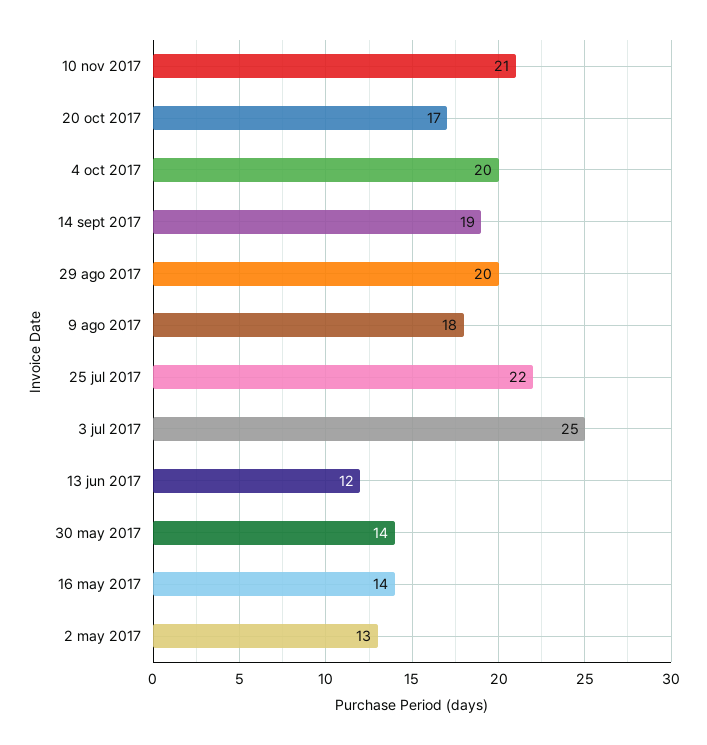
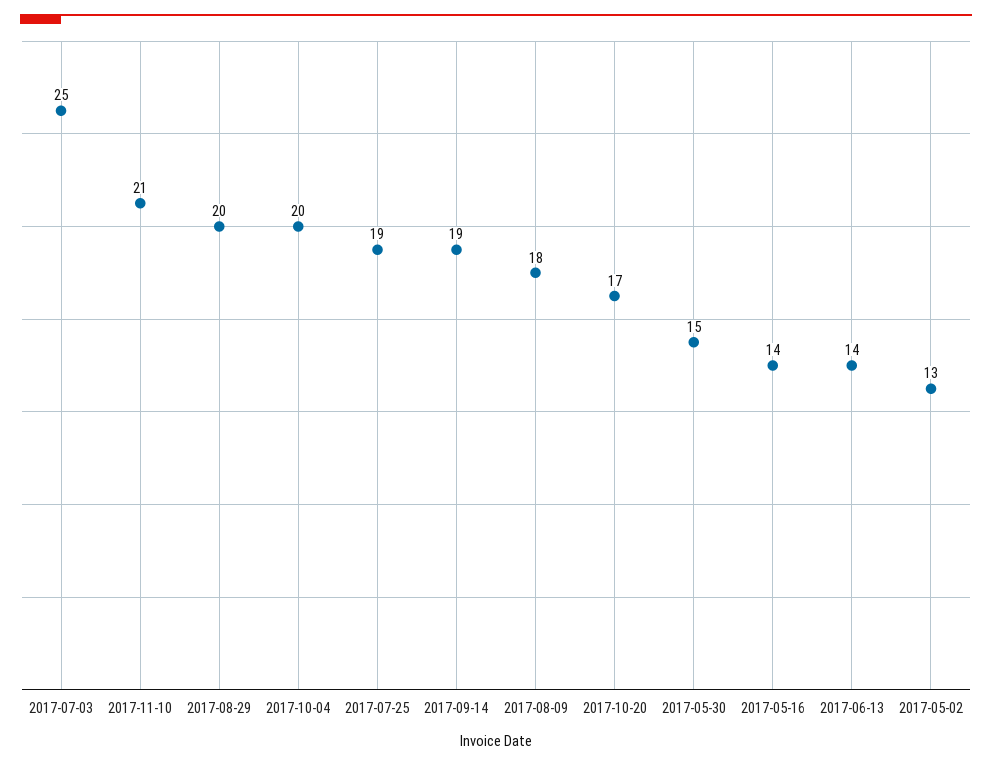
25 jul 2017: 22 -> 19
13 jun 2017: 12 -> 14
30 may 2017: 14 -> 15

